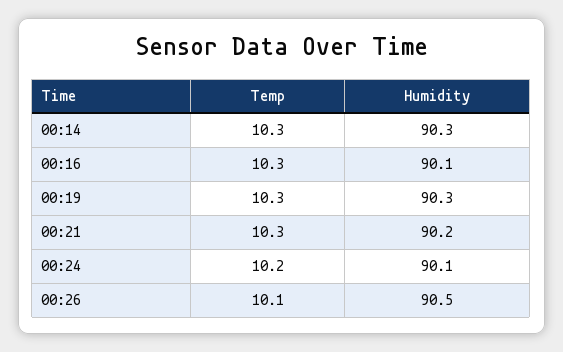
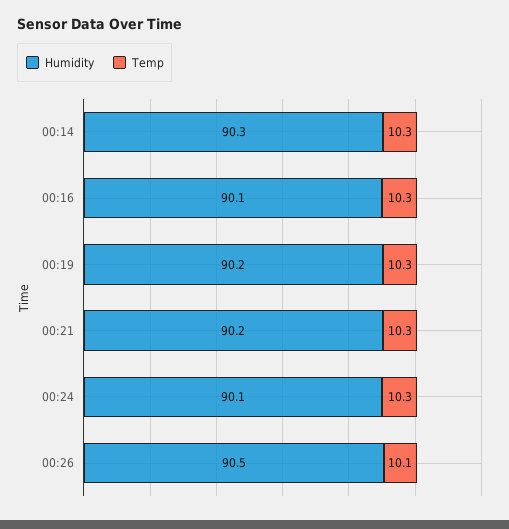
Humidity, 00:19: 90.3 -> 90.2
Temp, 00:24: 10.2 -> 10.3

